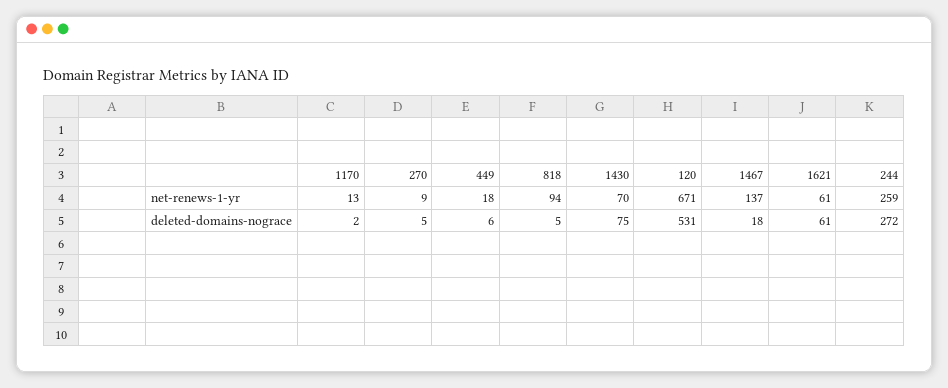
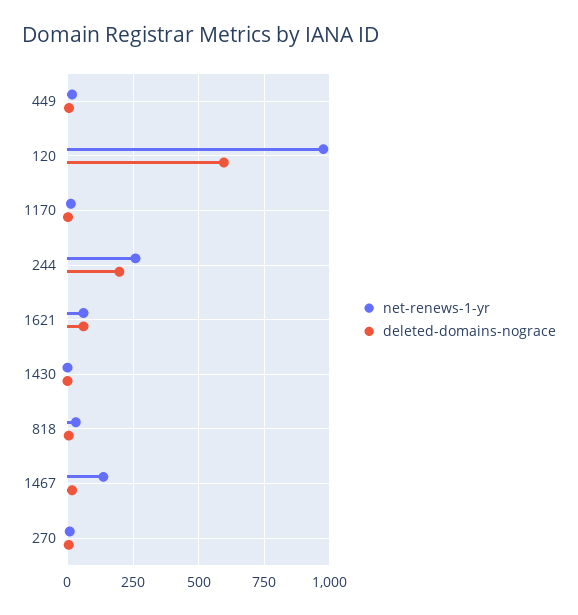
net-renews-1-yr, 818: 94 -> 25
net-renews-1-yr, 1430: 70 -> 0
net-renews-1-yr, 120: 671 -> 975
deleted-domains-nograce, 1430: 75 -> 0
deleted-domains-nograce, 120: 531 -> 600
deleted-domains-nograce, 244: 272 -> 200

